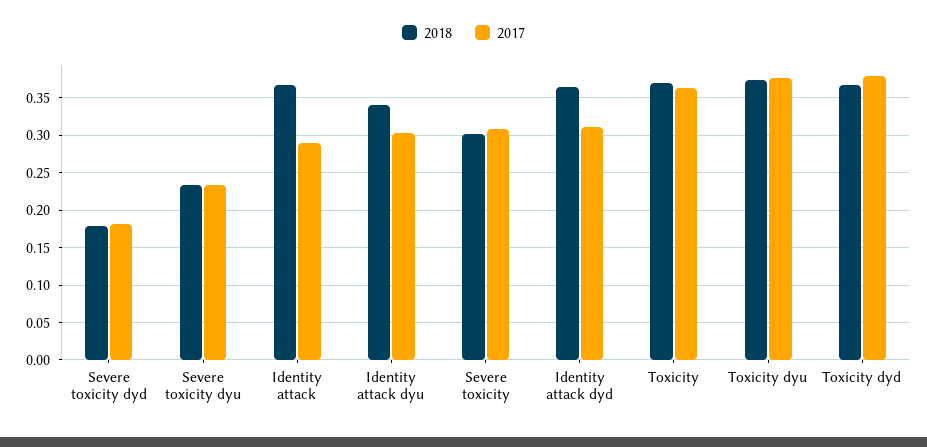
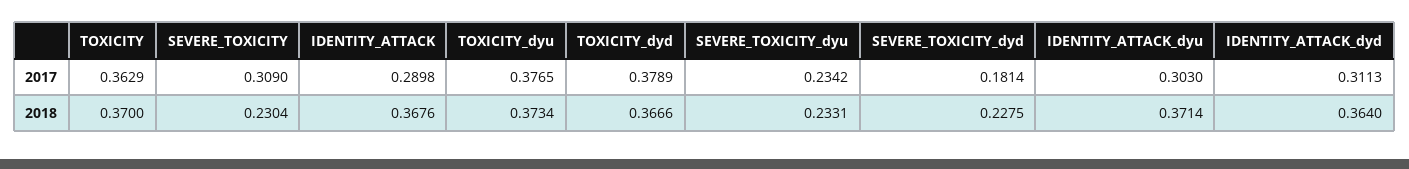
2018, Severe toxicity dyd: 0.18 -> 0.2275
2018, Identity attack dyu: 0.34 -> 0.3714
2018, Severe toxicity: 0.3 -> 0.2304

